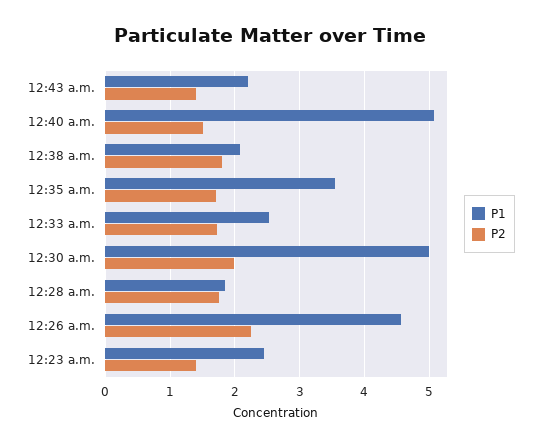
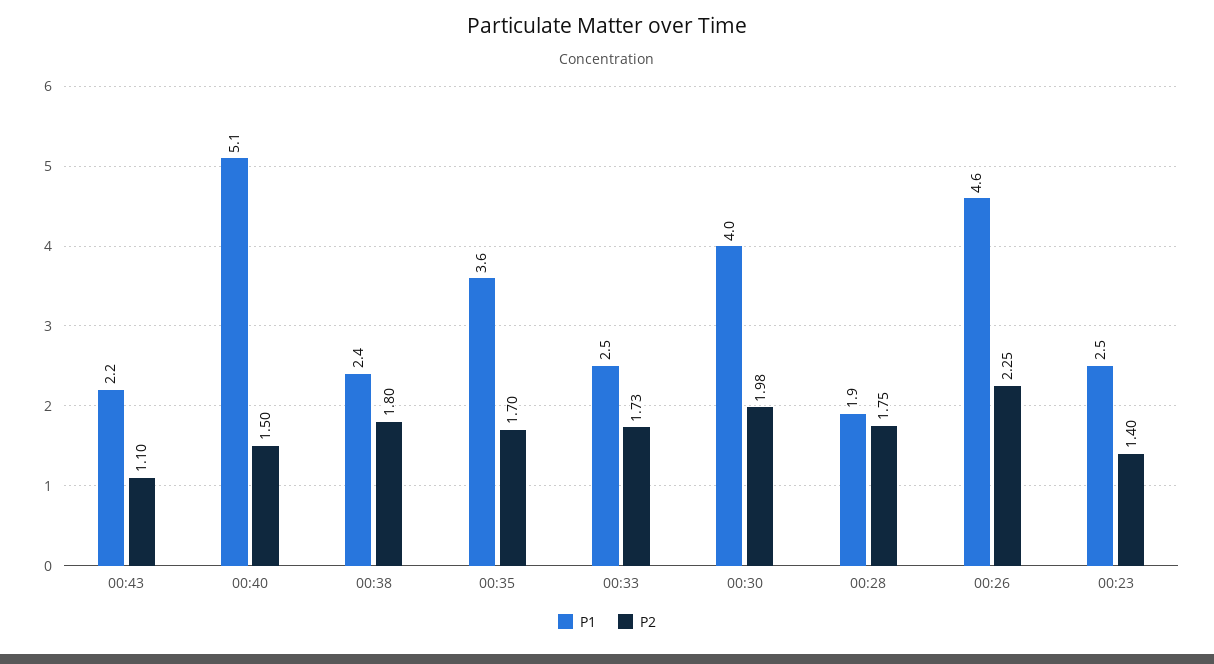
P2, 12:43 a.m.: 1.4 -> 1.1
P1, 12:38 a.m.: 2.1 -> 2.4
P1, 12:30 a.m.: 5 -> 4

